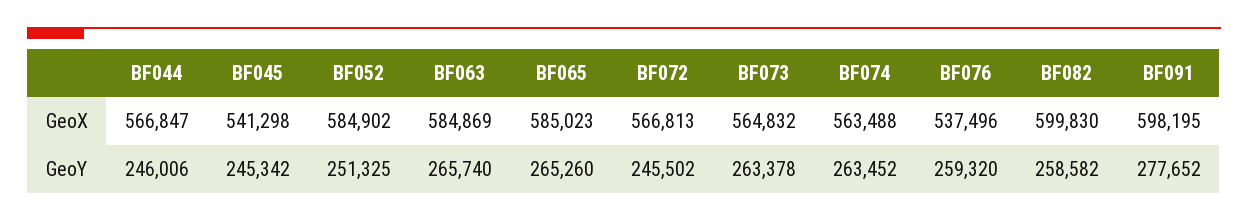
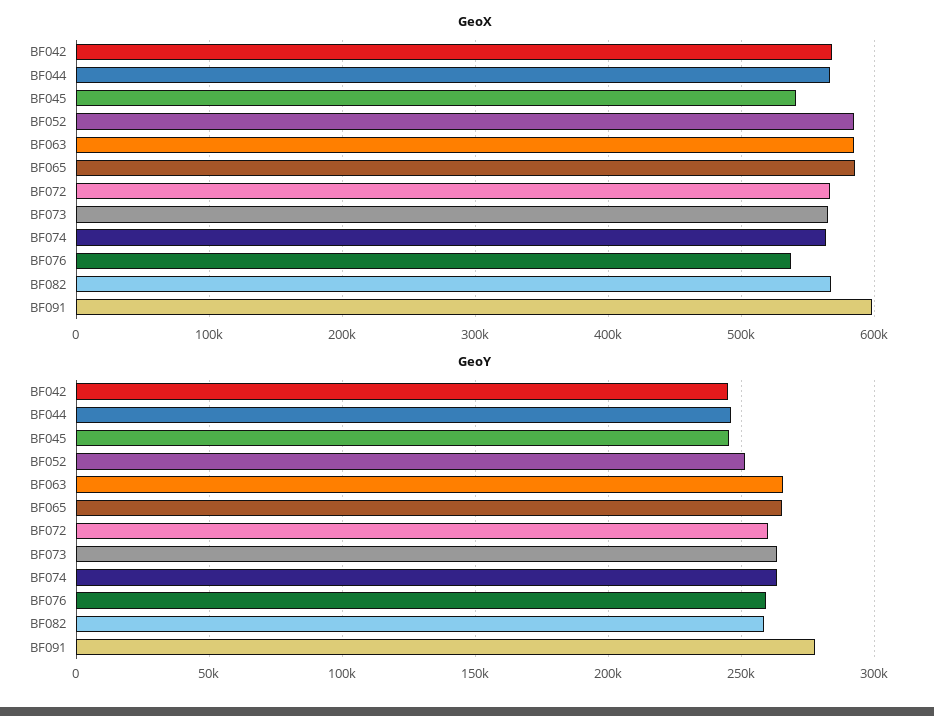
GeoX, BF082: 599830 -> 570000
GeoY, BF072: 245502 -> 260000
GeoX, BF042: none -> 570000
GeoY, BF042: none -> 245000

